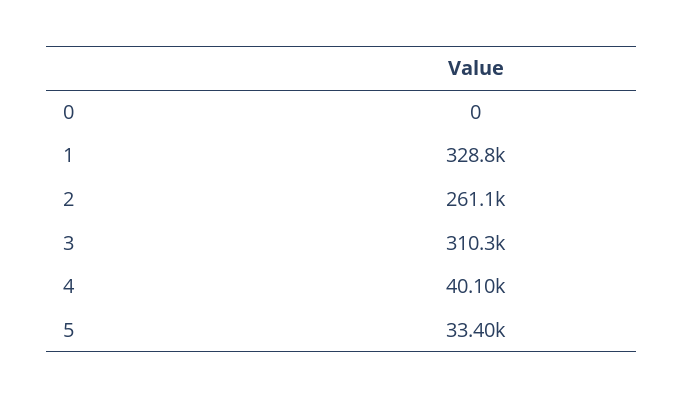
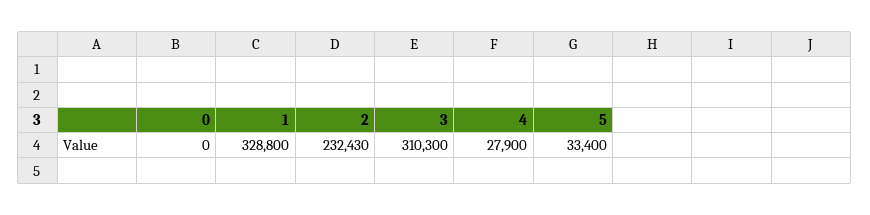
2: 261100 -> 232430
4: 40100 -> 27900

